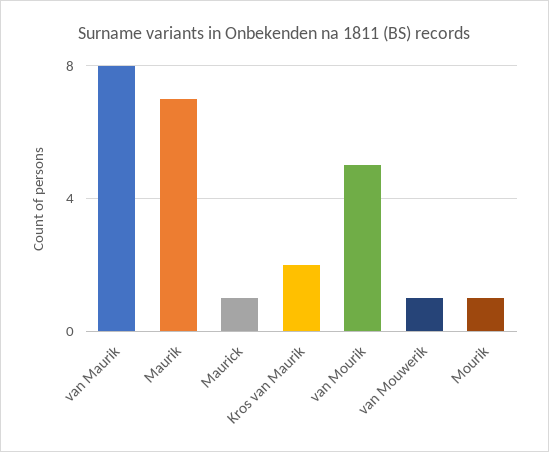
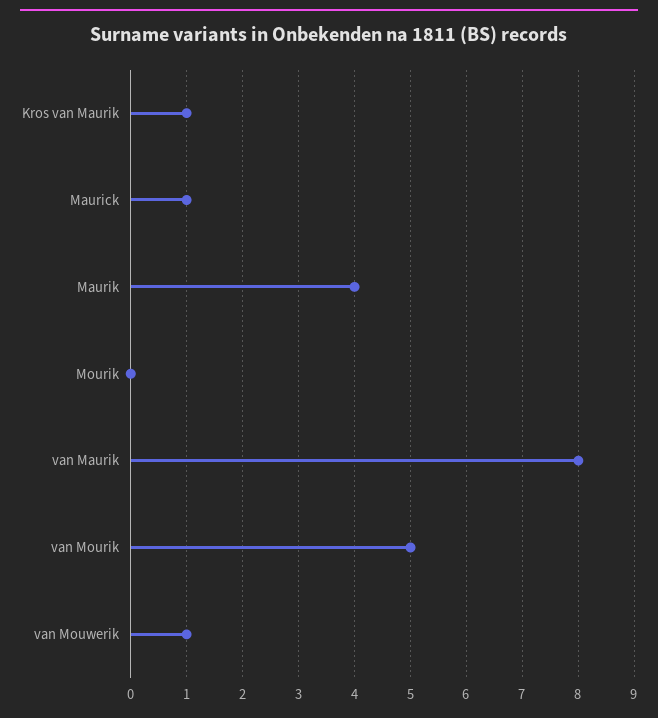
Maurik: 7 -> 4
Kros van Maurik: 2 -> 1
Mourik: 1 -> 0

